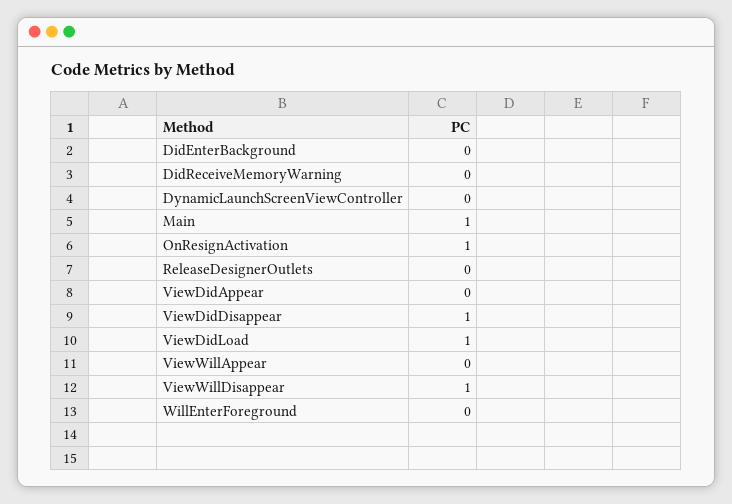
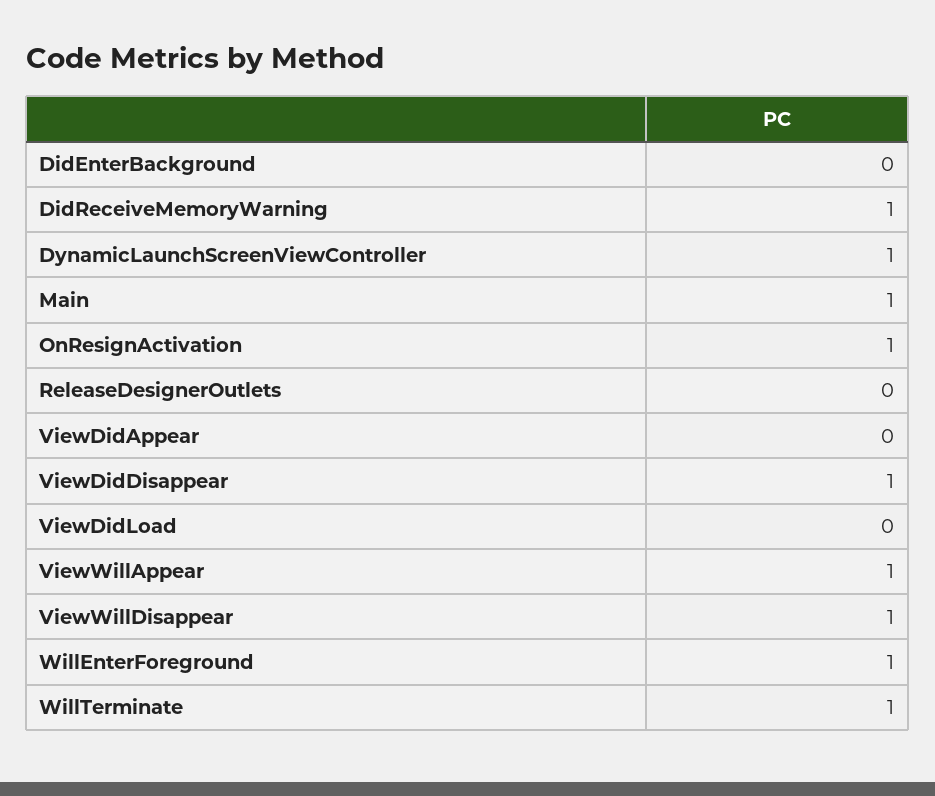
DidReceiveMemoryWarning: 0 -> 1
DynamicLaunchScreenViewController: 0 -> 1
ViewDidLoad: 1 -> 0
ViewWillAppear: 0 -> 1
WillEnterForeground: 0 -> 1
WillTerminate: none -> 1

